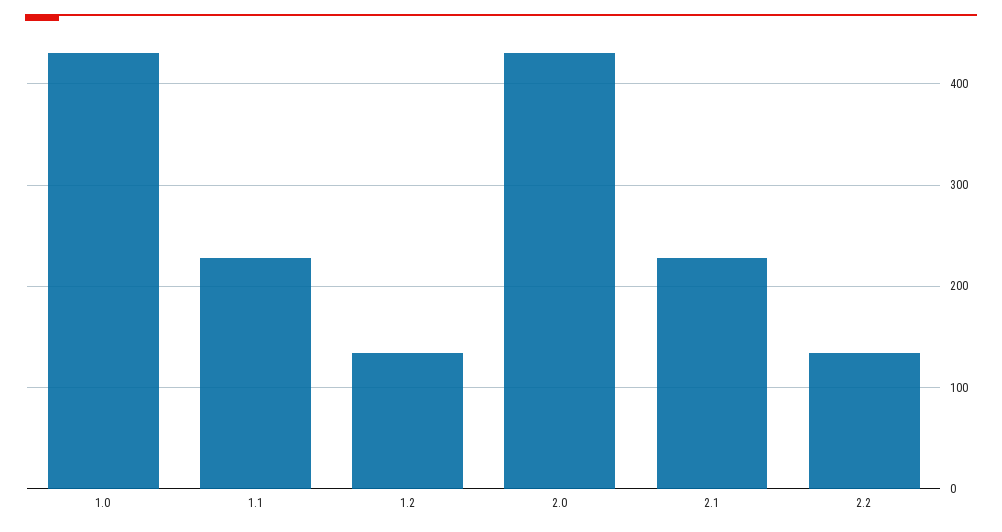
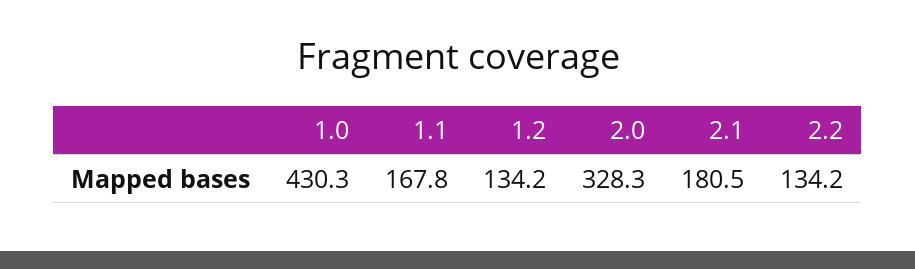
1.1: 230 -> 167.8
2.0: 430 -> 328.3
2.1: 230 -> 180.5

